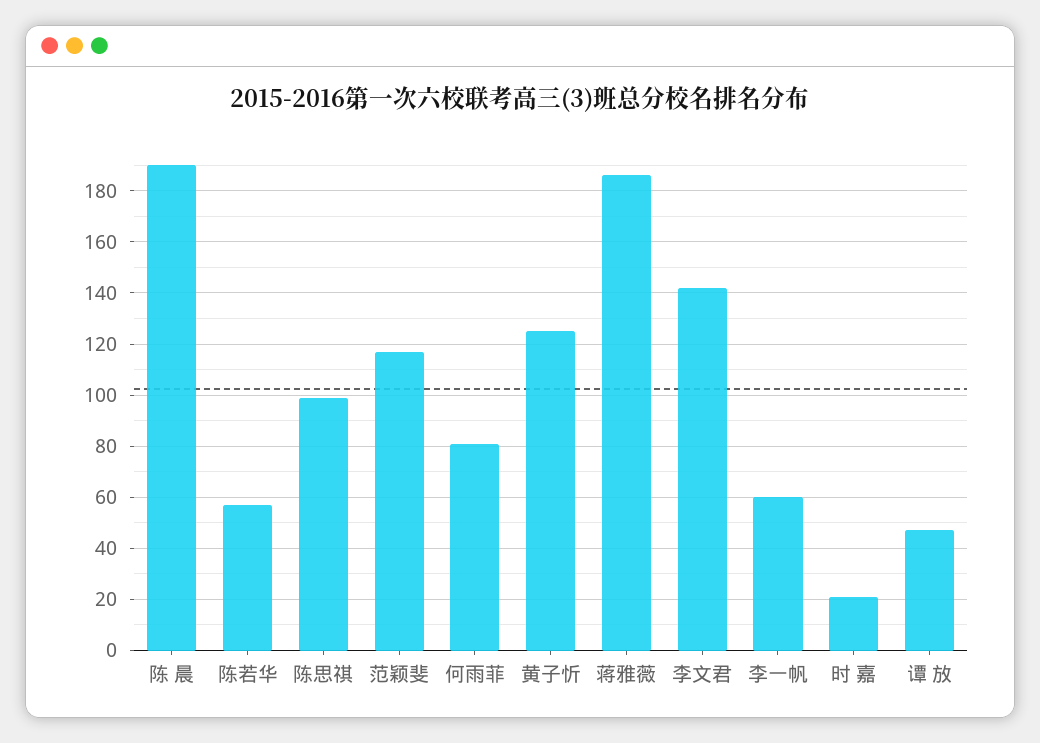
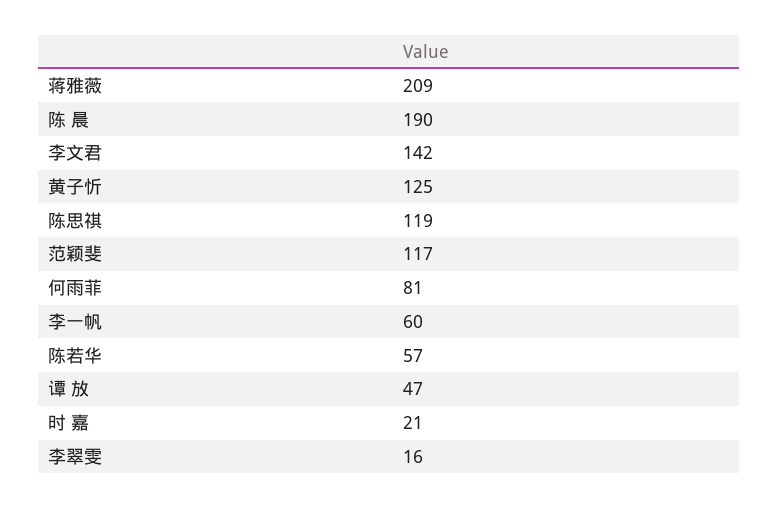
陈思祺: 100 -> 119
蒋雅薇: 185 -> 209
李翠雯: none -> 16

